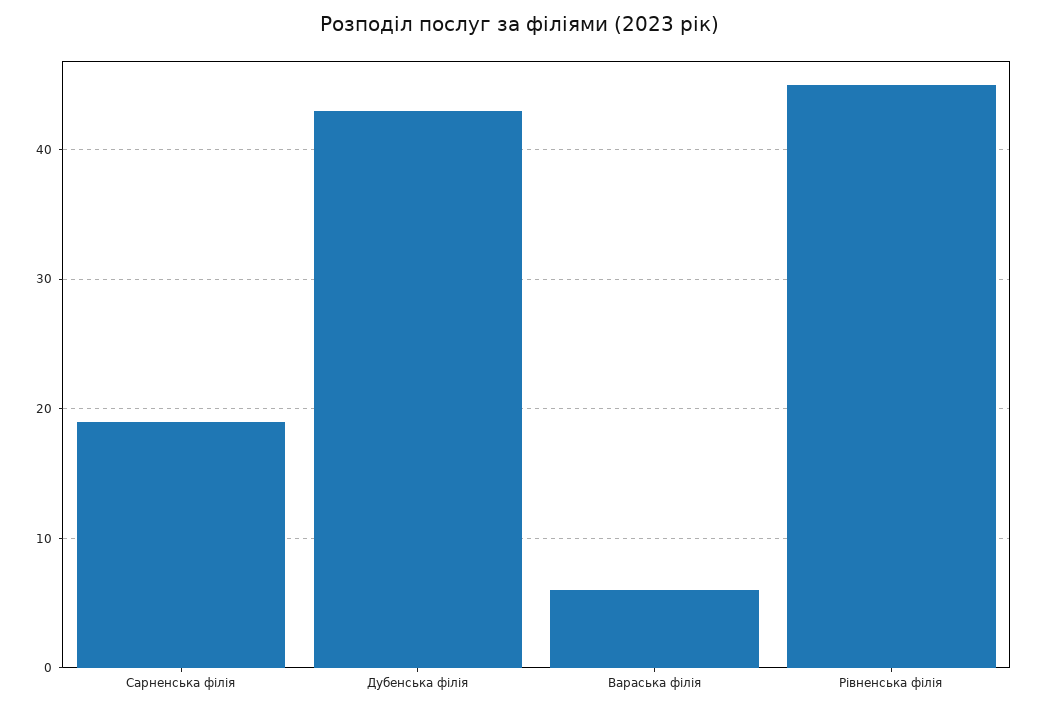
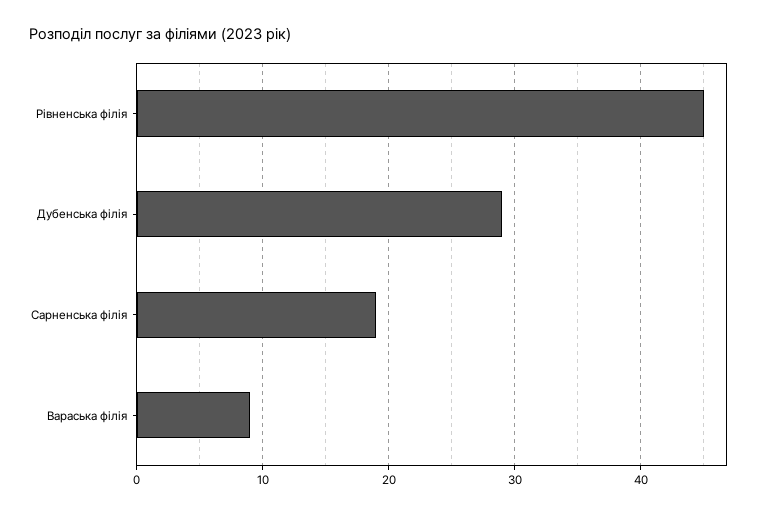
Дубенська філія: 43 -> 29
Вараська філія: 6 -> 9

